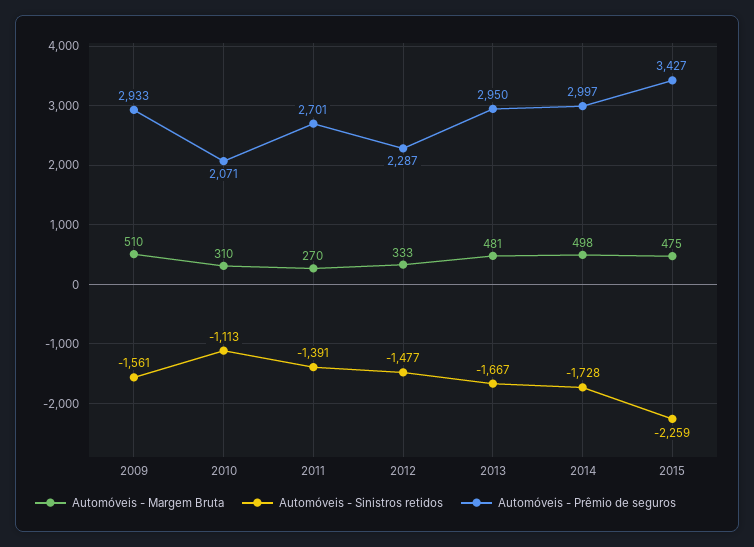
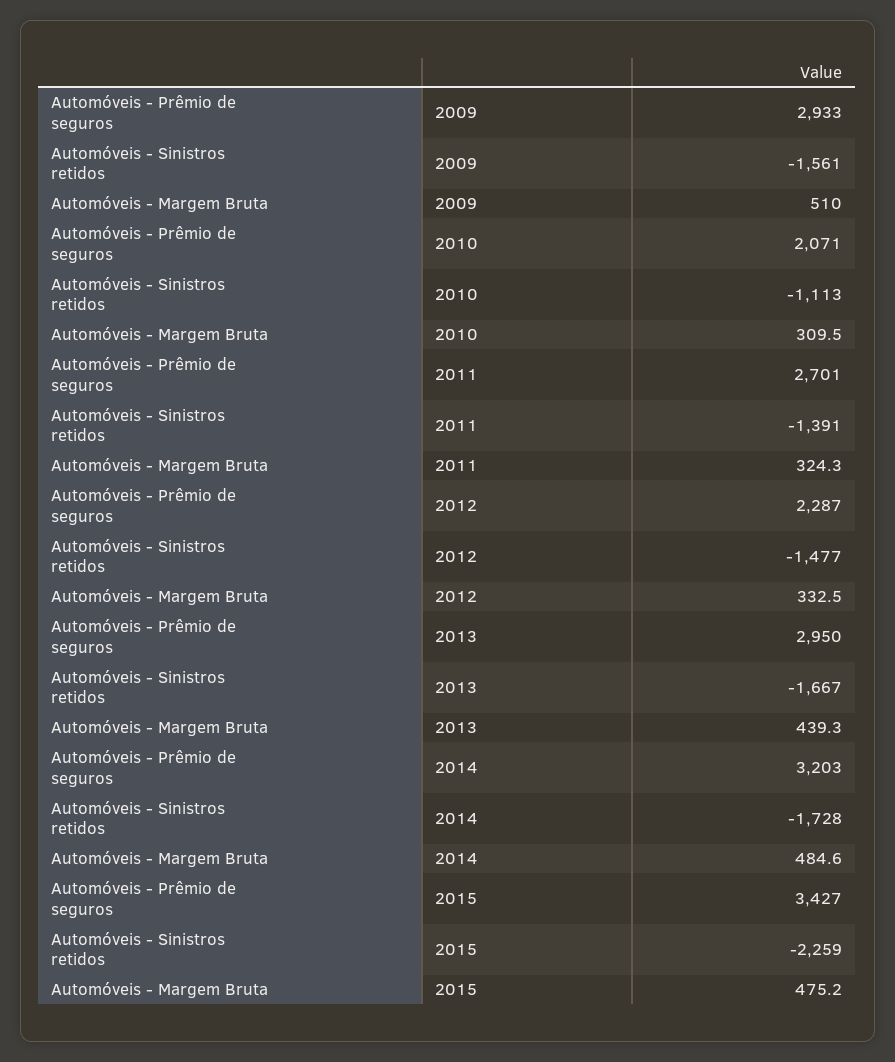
Automóveis - Margem Bruta, 2011: 270 -> 324.3
Automóveis - Margem Bruta, 2013: 481 -> 439.3
Automóveis - Margem Bruta, 2014: 498 -> 484.6
Automóveis - Prêmio de seguros, 2014: 2997 -> 3203

